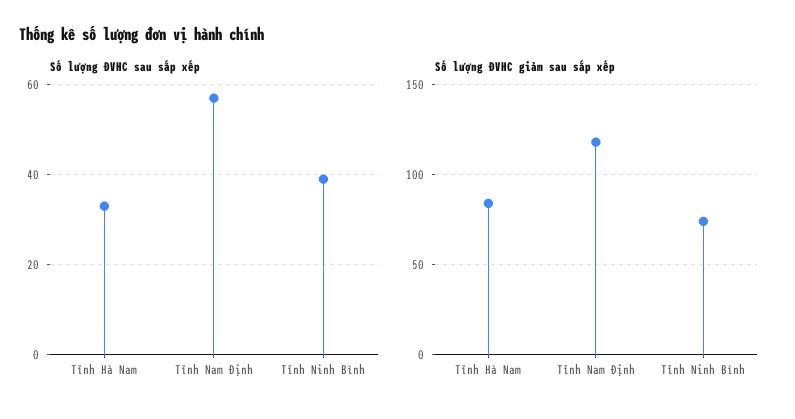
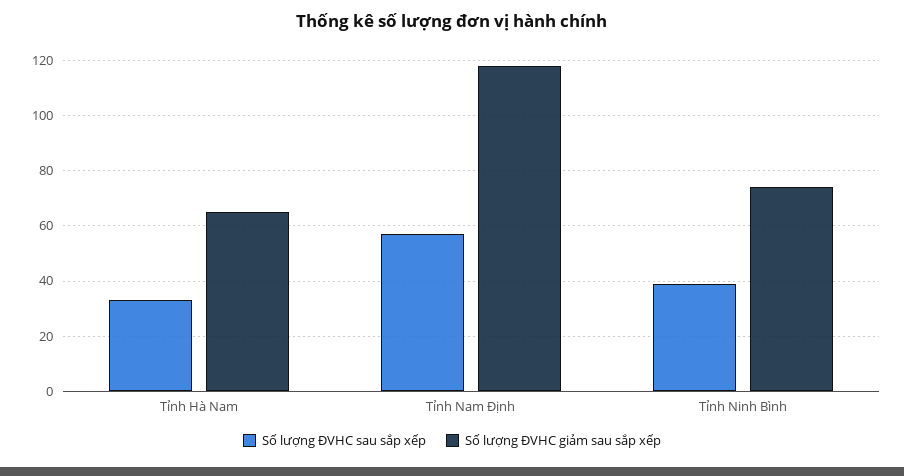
Số lượng ĐVHC giảm sau sắp xếp, Tỉnh Hà Nam: 85 -> 65

